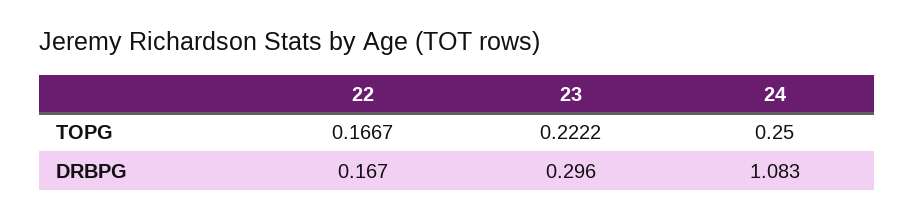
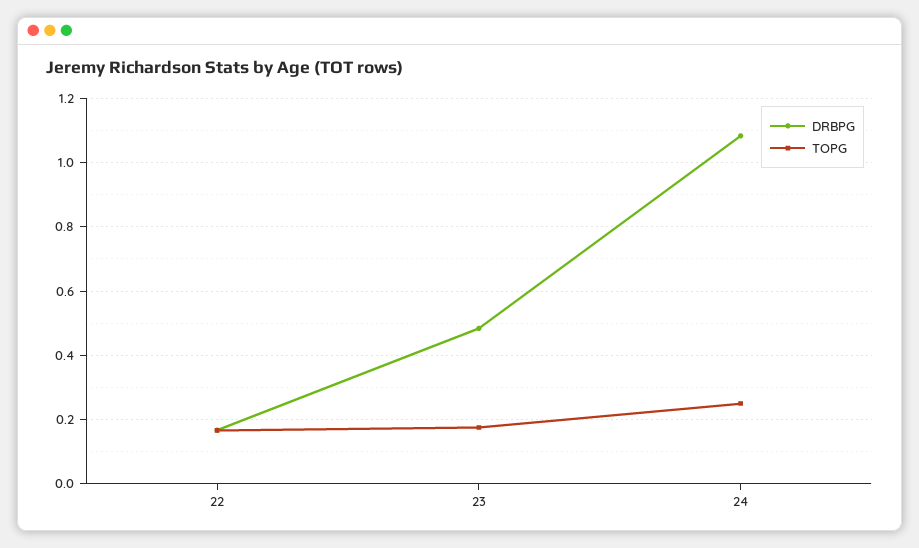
TOPG, 23: 0.2222 -> 0.18
DRBPG, 23: 0.296 -> 0.48

